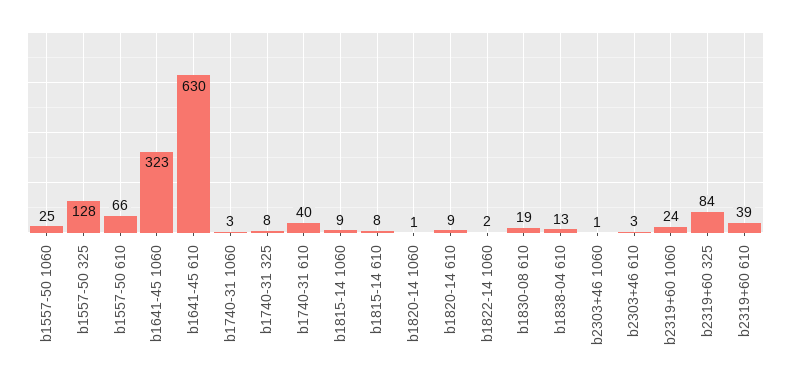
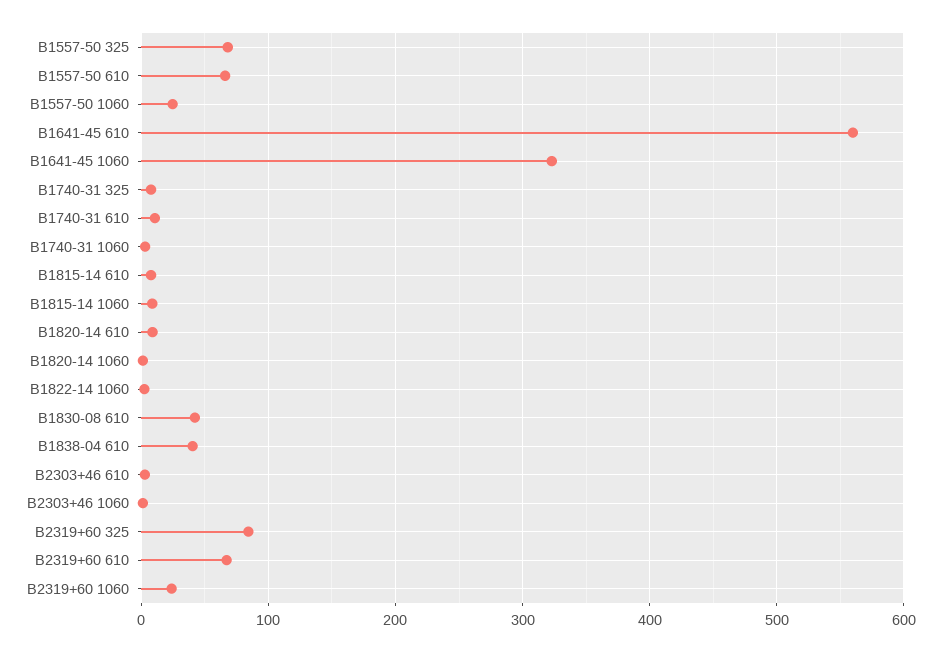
b1557-50 325: 128 -> 70
b1641-45 610: 630 -> 560
b1740-31 610: 40 -> 10
b1830-08 610: 19 -> 40
b1838-04 610: 13 -> 40
b2319+60 610: 39 -> 70

